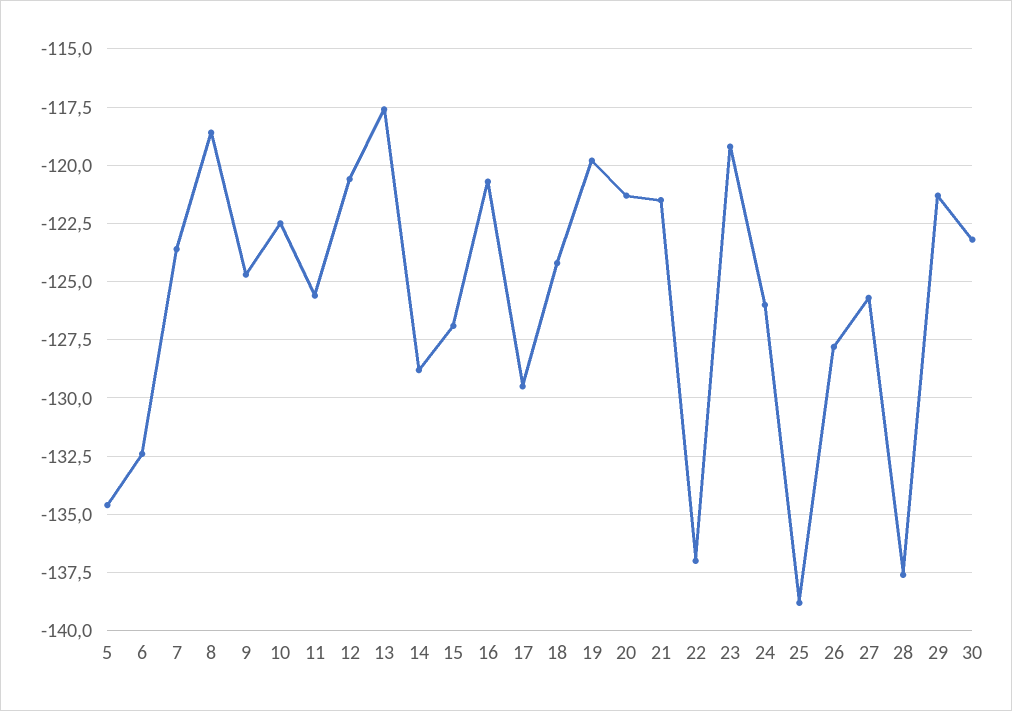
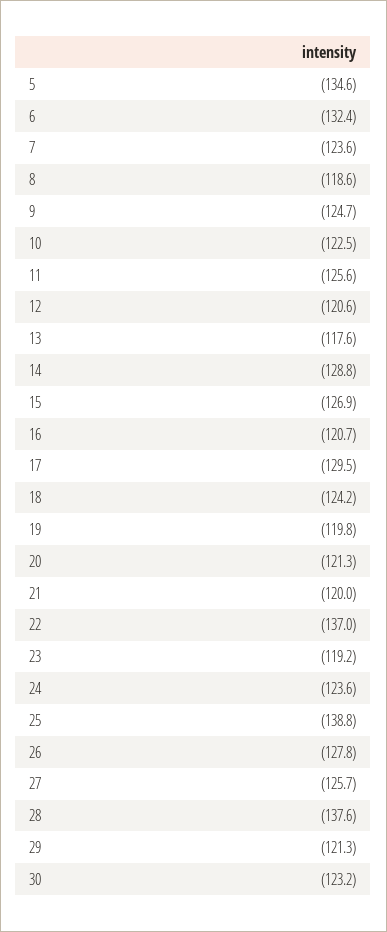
21: -121.5 -> -120
24: -126 -> -123.6

